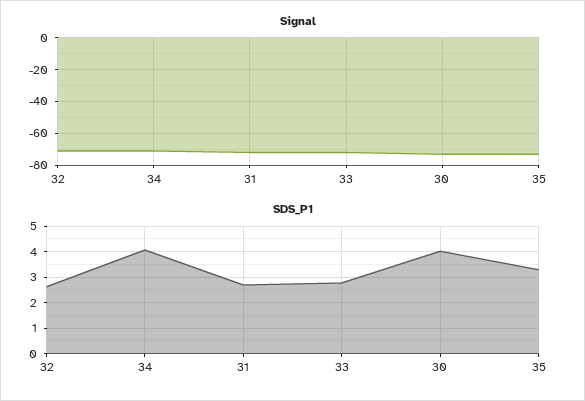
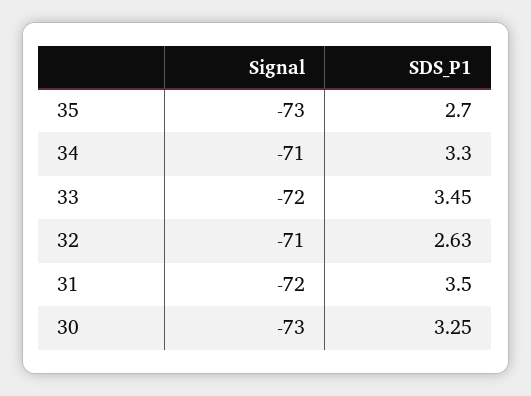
SDS_P1, 34: 4 -> 3.3
SDS_P1, 31: 2.75 -> 3.5
SDS_P1, 33: 2.75 -> 3.45
SDS_P1, 30: 4 -> 3.25
SDS_P1, 35: 3.25 -> 2.7

